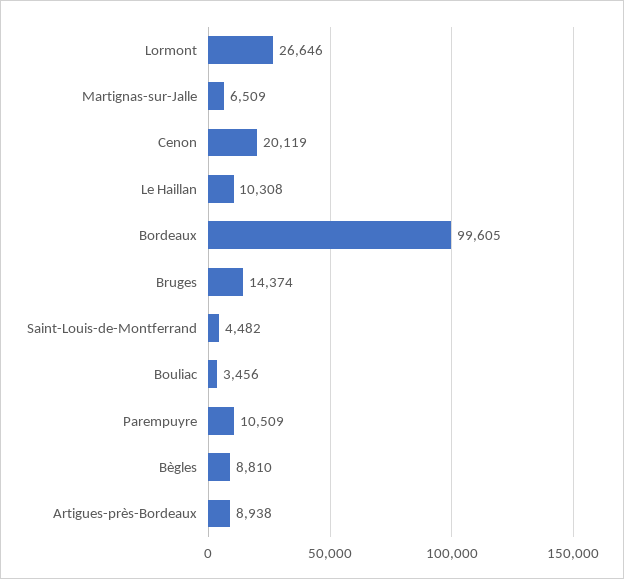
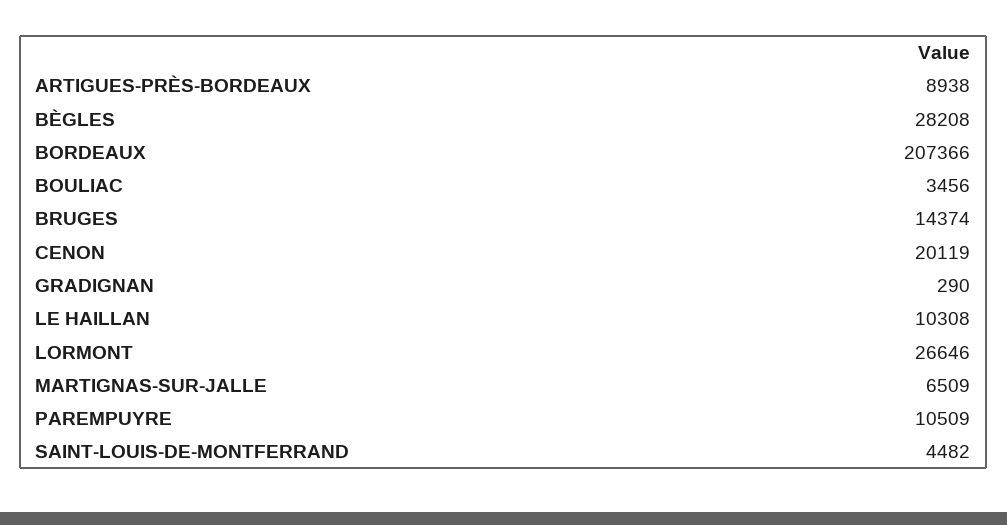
Bordeaux: 99605 -> 207366
Bègles: 8810 -> 28208
GRADIGNAN: none -> 290

